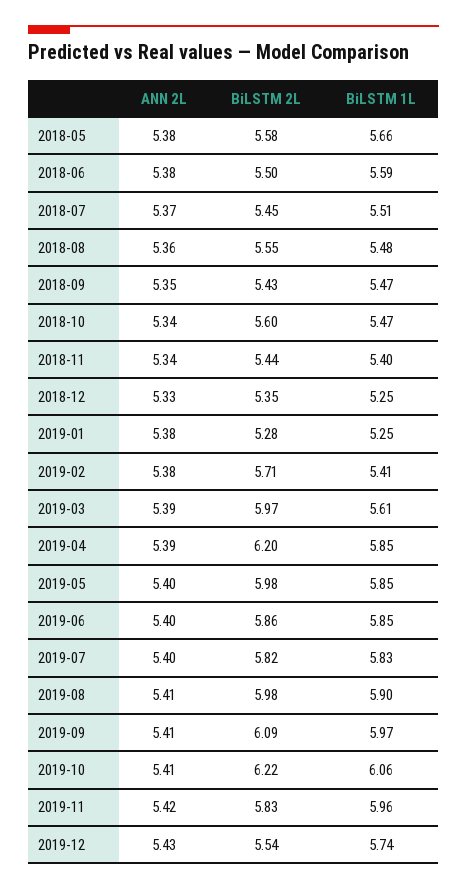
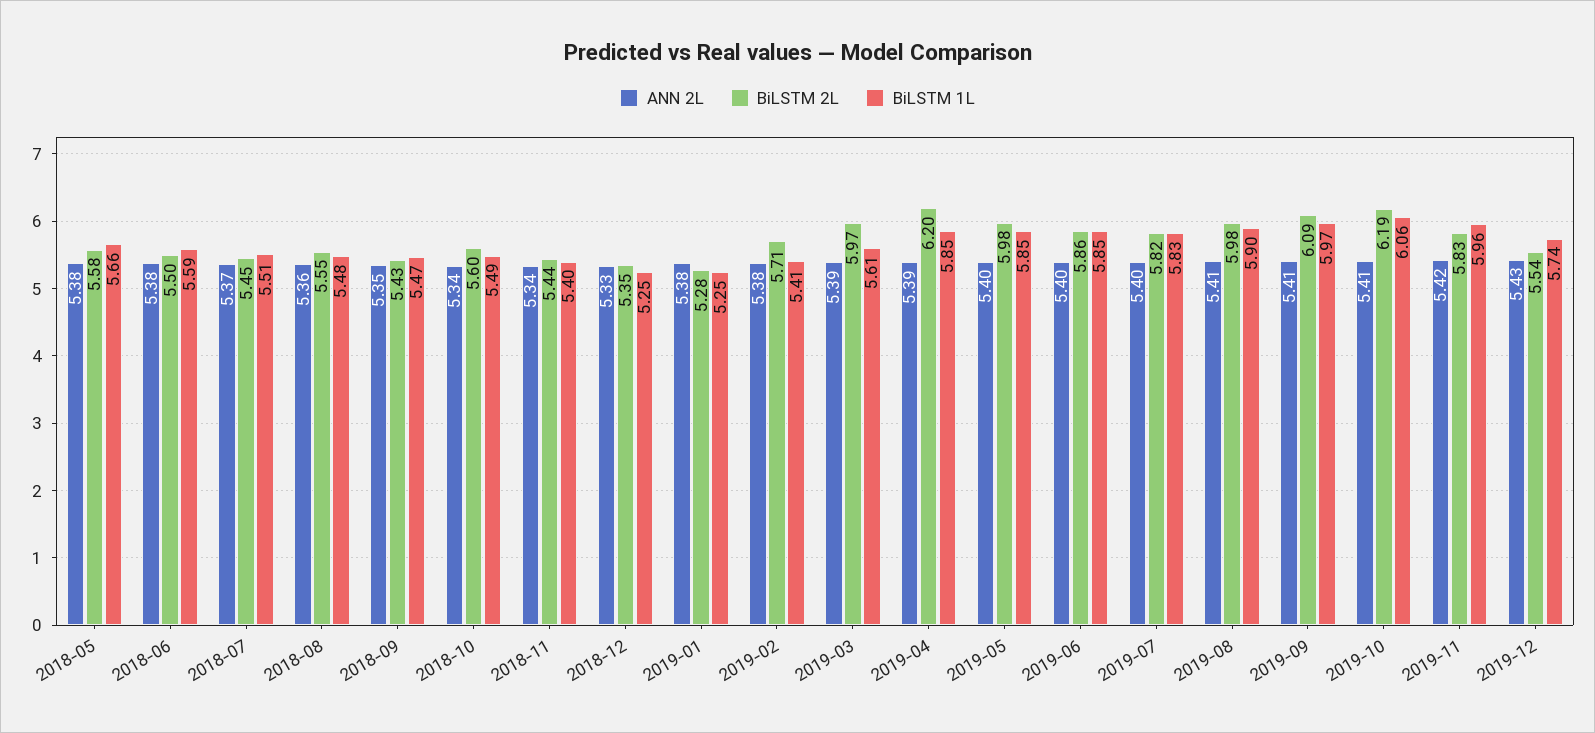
BiLSTM 1L, 2018-10: 5.47 -> 5.49
BiLSTM 2L, 2019-10: 6.22 -> 6.19

